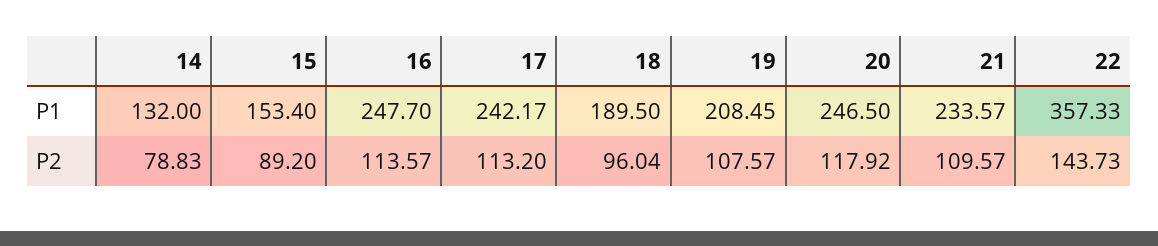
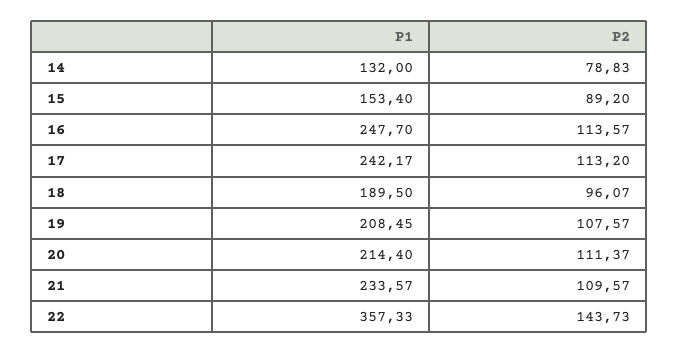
20, P1: 246.5 -> 214.4
18, P2: 96.04 -> 96.07
20, P2: 117.92 -> 111.37

